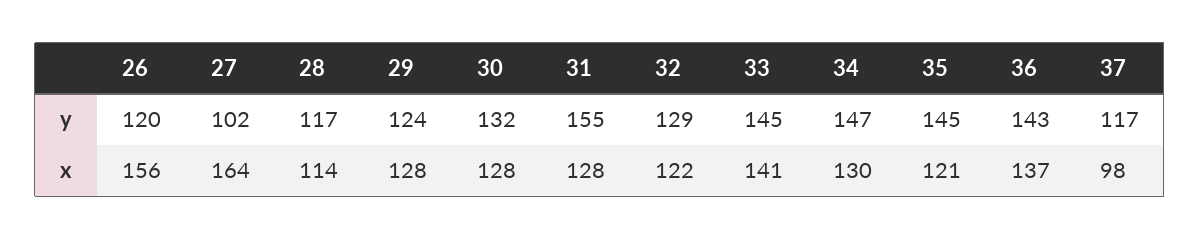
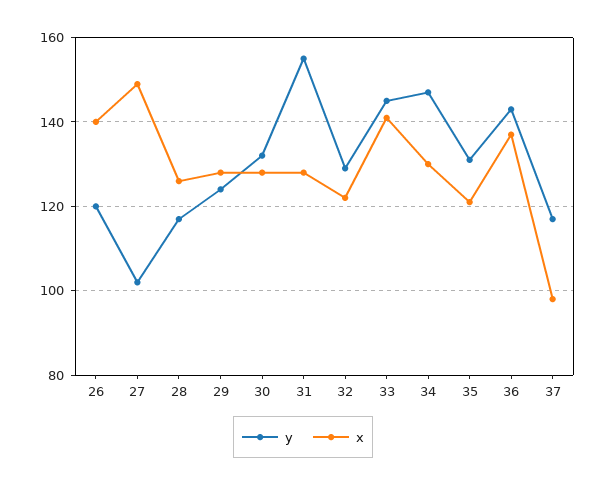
y, 35: 145 -> 130
x, 26: 156 -> 140
x, 27: 164 -> 150
x, 28: 114 -> 125

